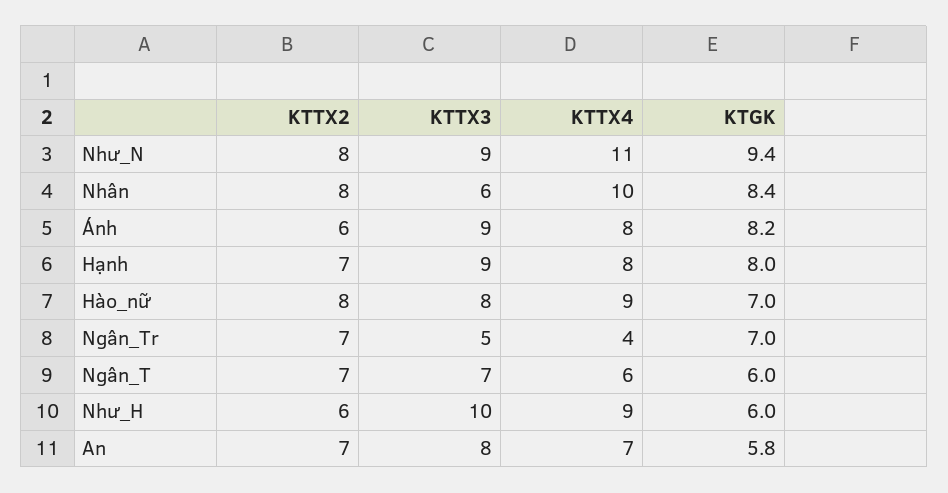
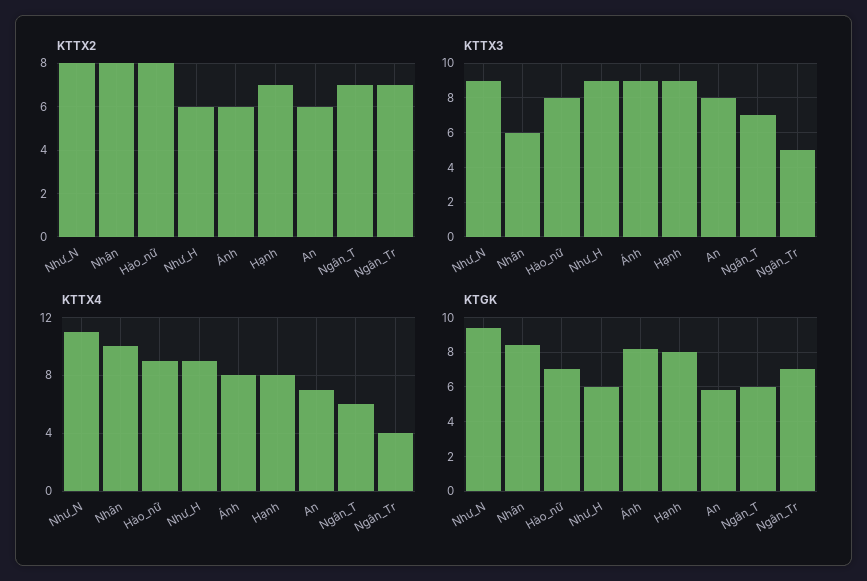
KTTX3, Như_H: 10 -> 9
KTTX2, An: 7 -> 6

